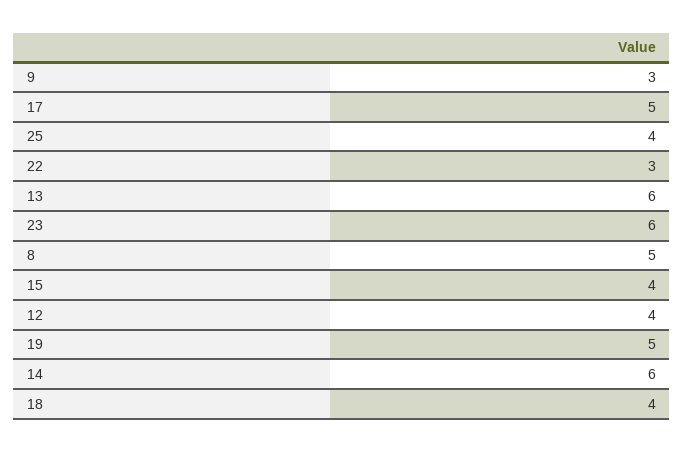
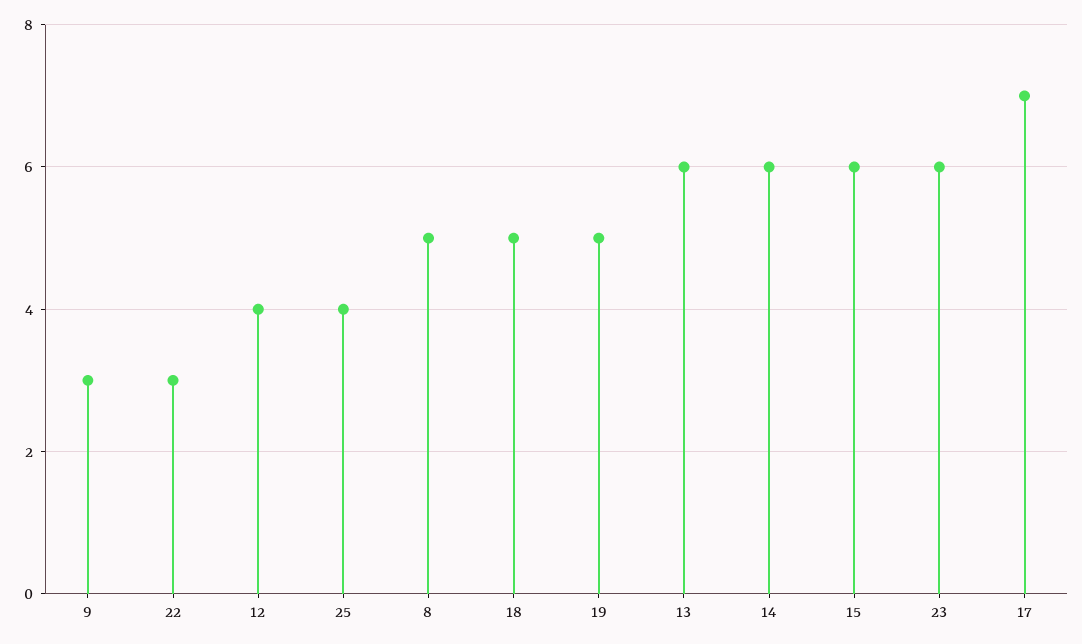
17: 5 -> 7
15: 4 -> 6
18: 4 -> 5

